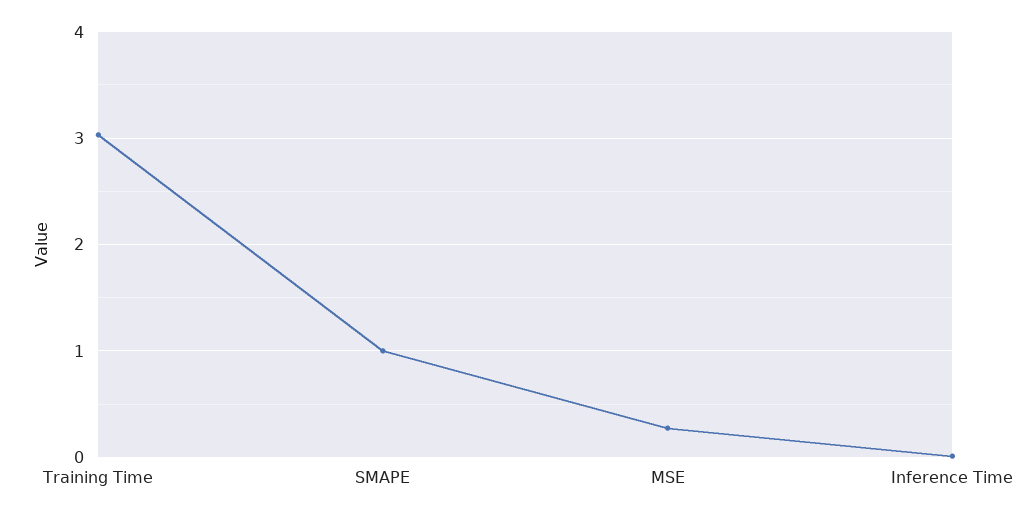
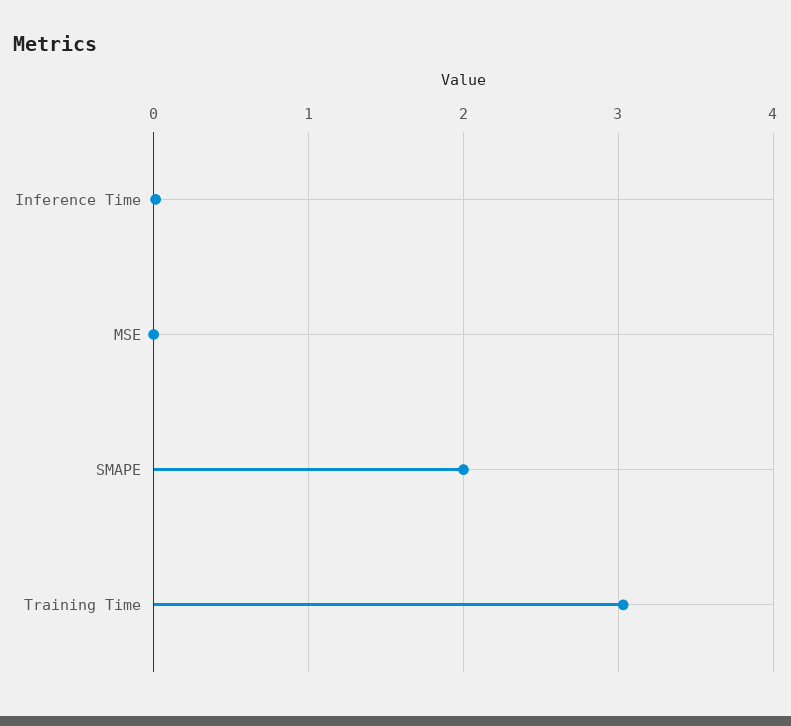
SMAPE: 1 -> 2
MSE: 0.3 -> 0

